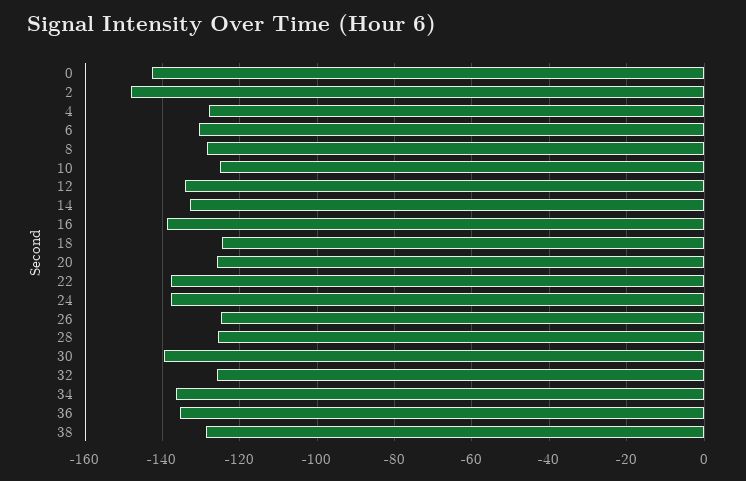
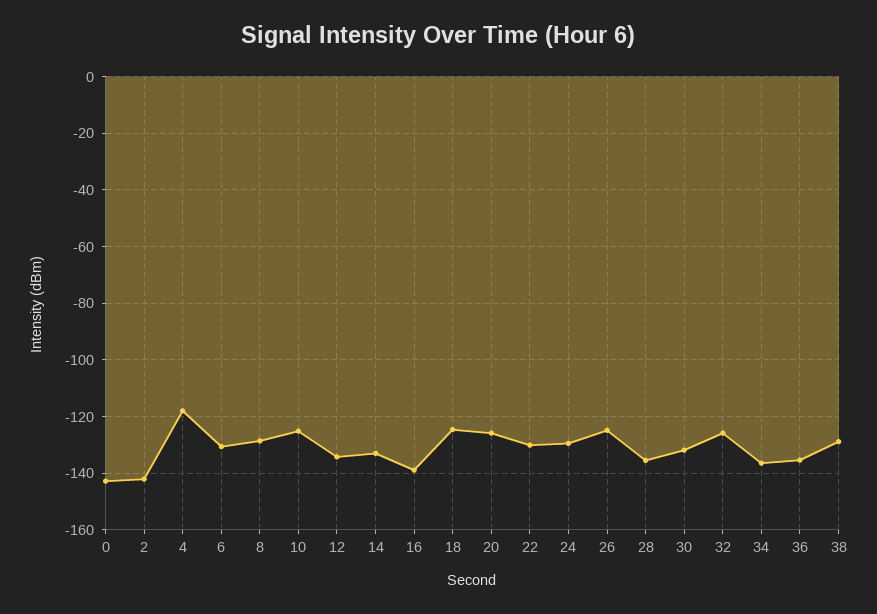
2: -148 -> -142.5
4: -128 -> -117.5
22: -138 -> -130
24: -138 -> -130
28: -126 -> -135
30: -140 -> -132.5

